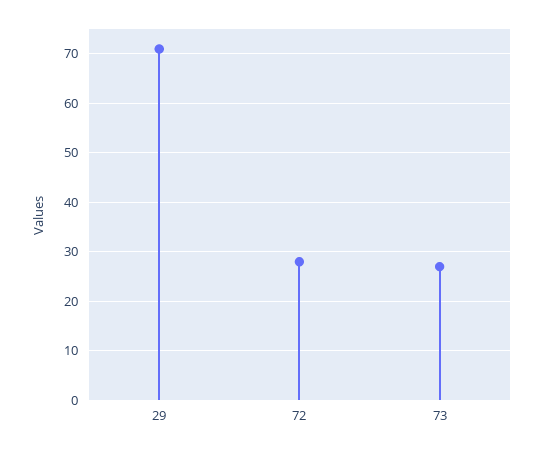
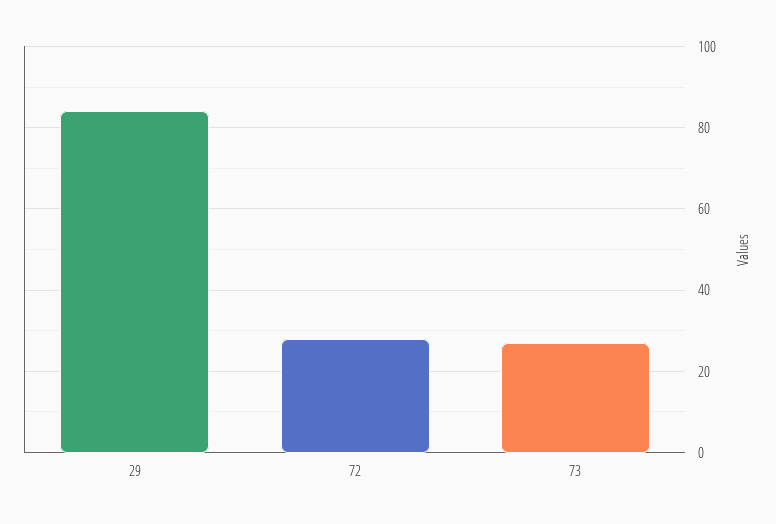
29: 70 -> 85

